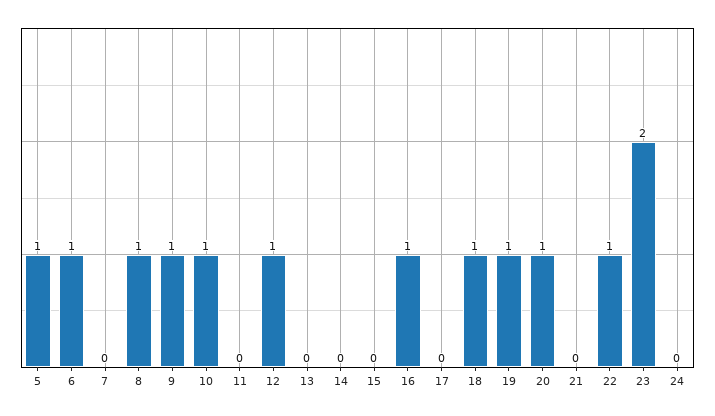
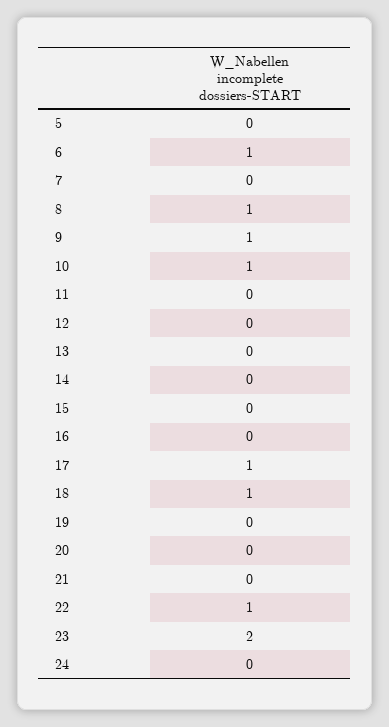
5: 1 -> 0
12: 1 -> 0
16: 1 -> 0
17: 0 -> 1
19: 1 -> 0
20: 1 -> 0

